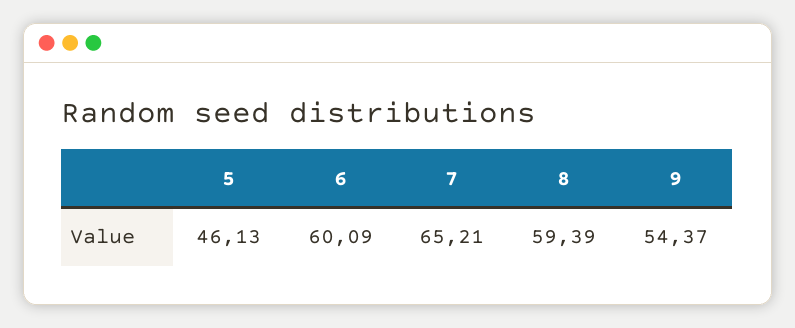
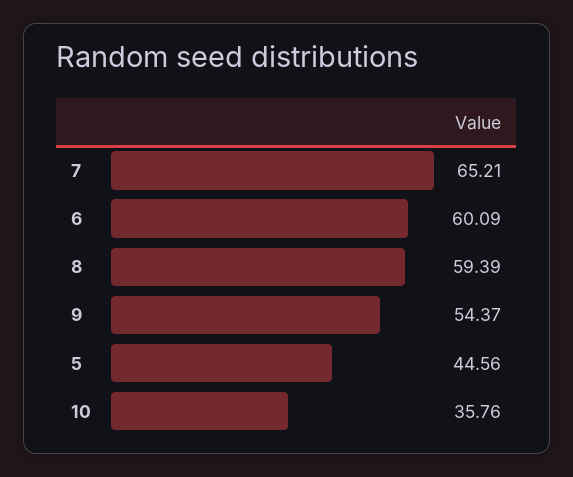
5: 46.13 -> 44.56
10: none -> 35.76

